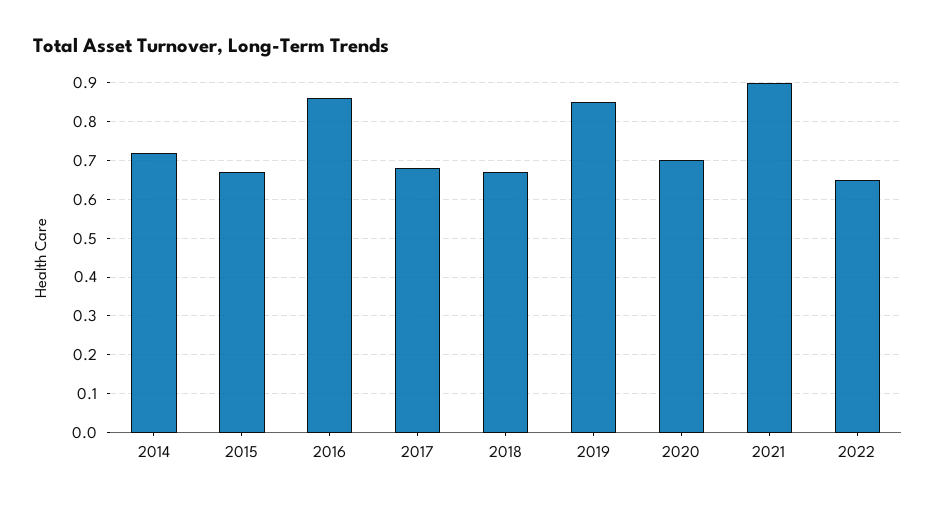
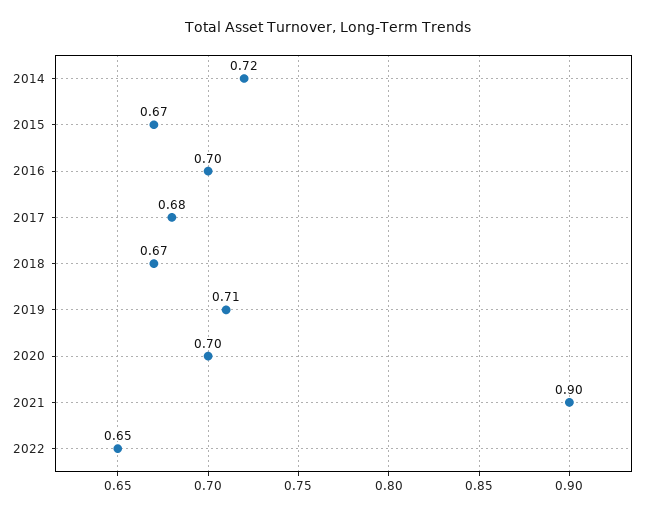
2016: 0.85 -> 0.7
2019: 0.85 -> 0.71

